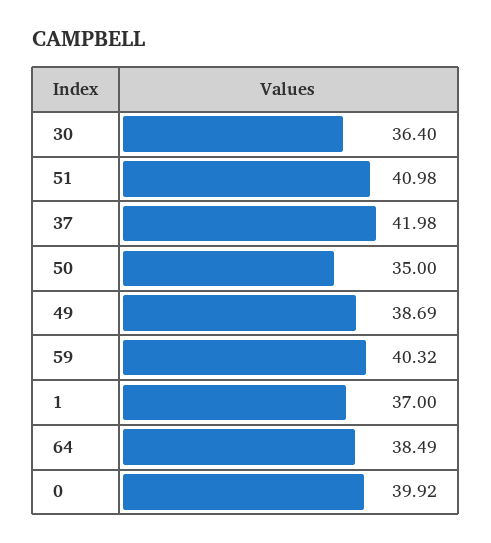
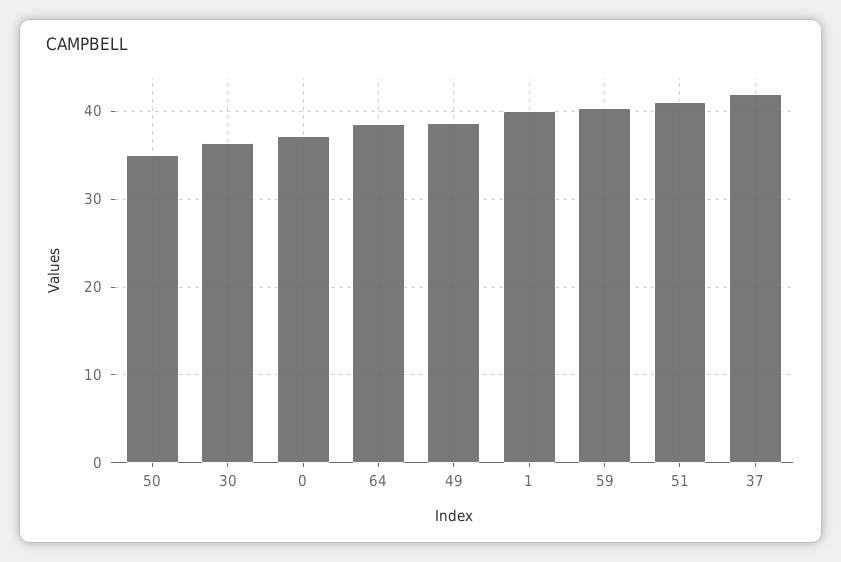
1: 37 -> 40
0: 39.92 -> 37

